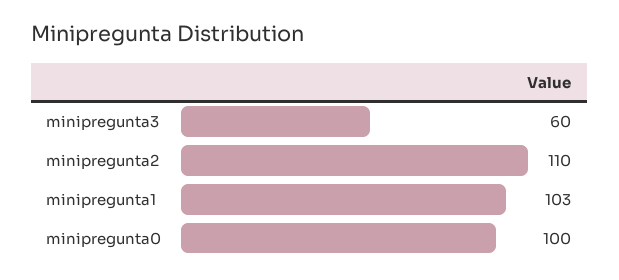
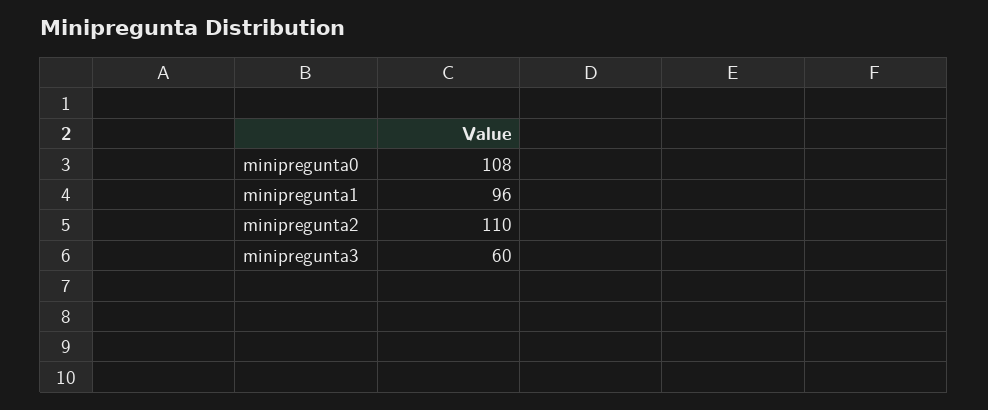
minipregunta1: 103 -> 96
minipregunta0: 100 -> 108

